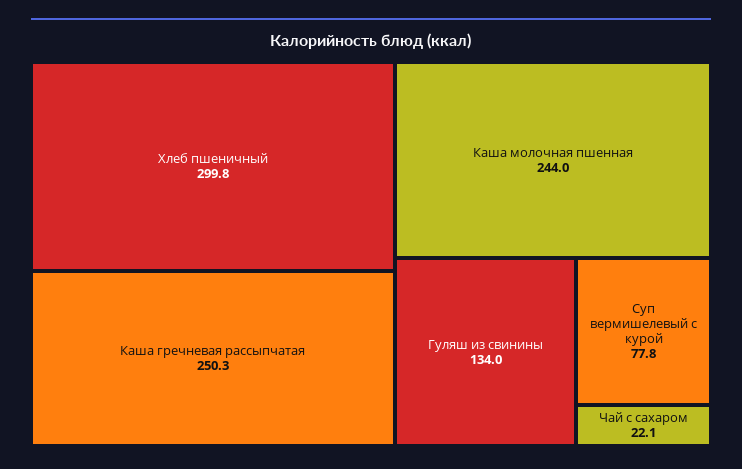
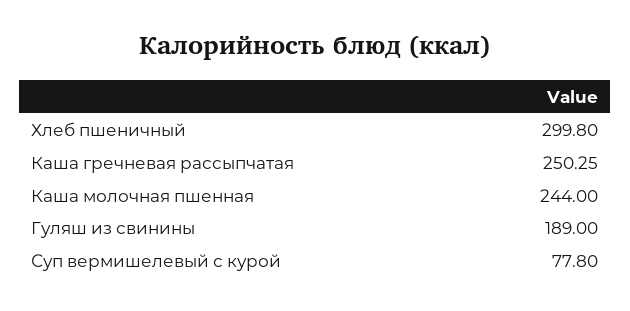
Гуляш из свинины: 134 -> 189
Чай с сахаром: 22.1 -> none

